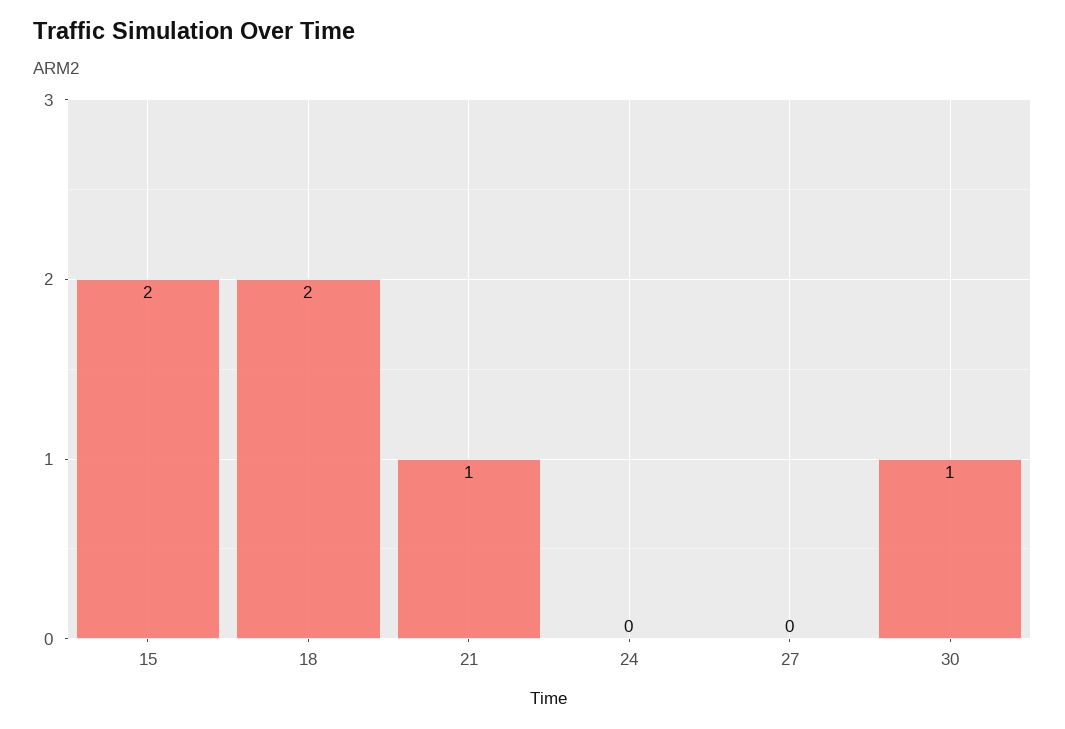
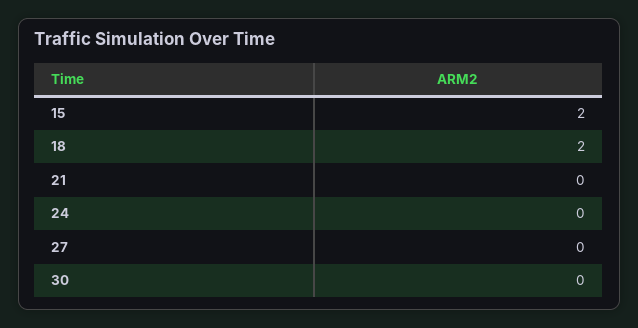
21: 1 -> 0
30: 1 -> 0

